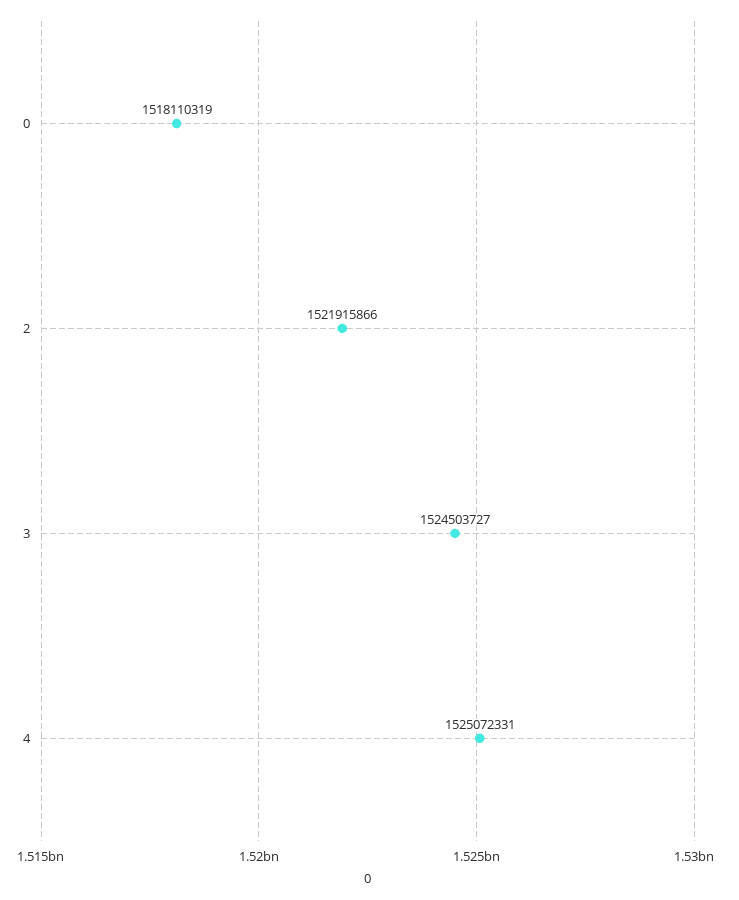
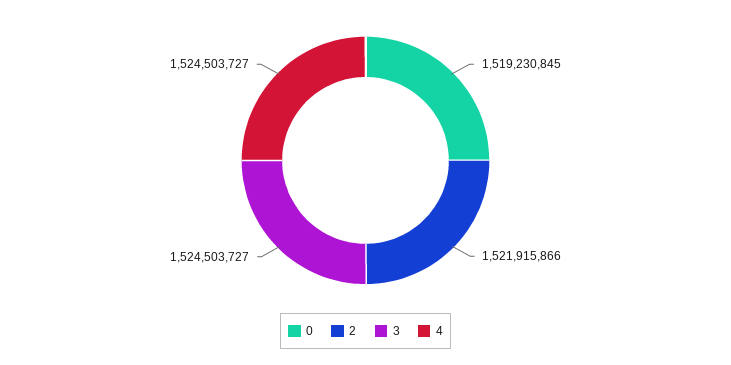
0: 1518110319 -> 1519230845
4: 1525072331 -> 1524503727

